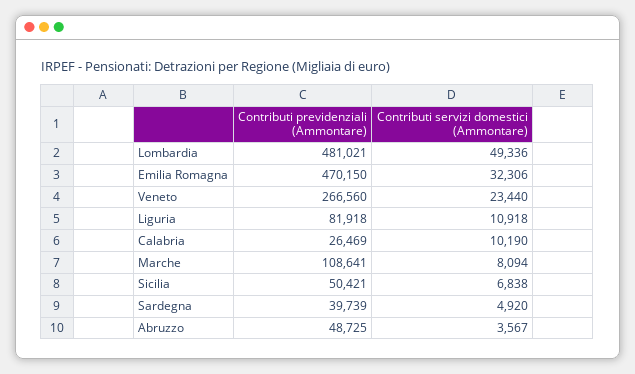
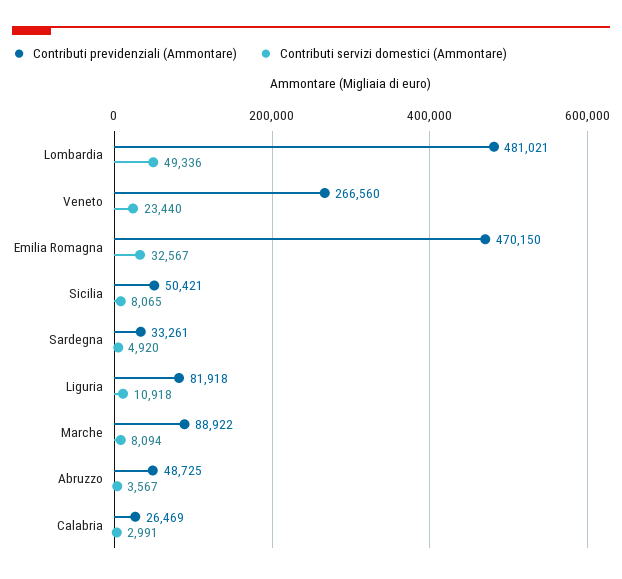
Contributi servizi domestici (Ammontare), Emilia Romagna: 32306 -> 32567
Contributi servizi domestici (Ammontare), Calabria: 10190 -> 2991
Contributi previdenziali (Ammontare), Marche: 108641 -> 88922
Contributi servizi domestici (Ammontare), Sicilia: 6838 -> 8065
Contributi previdenziali (Ammontare), Sardegna: 39739 -> 33261

